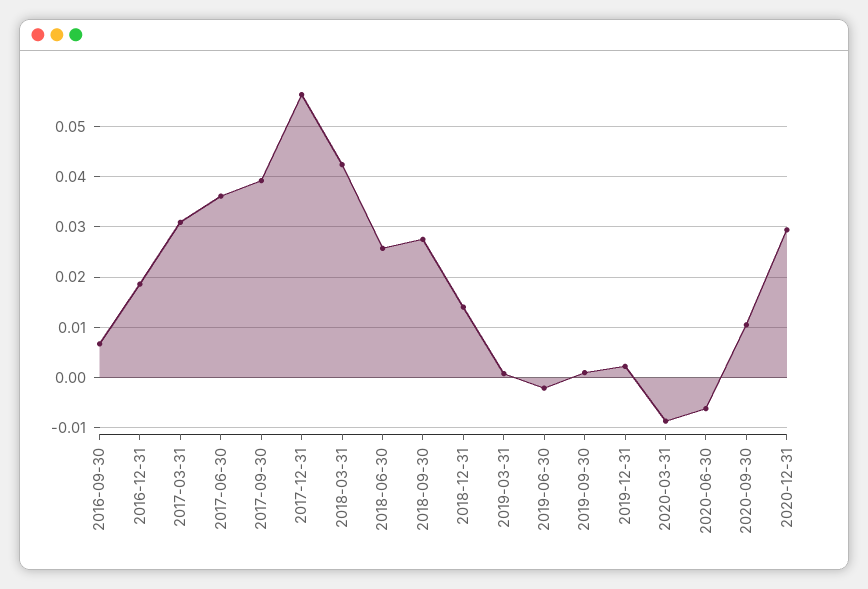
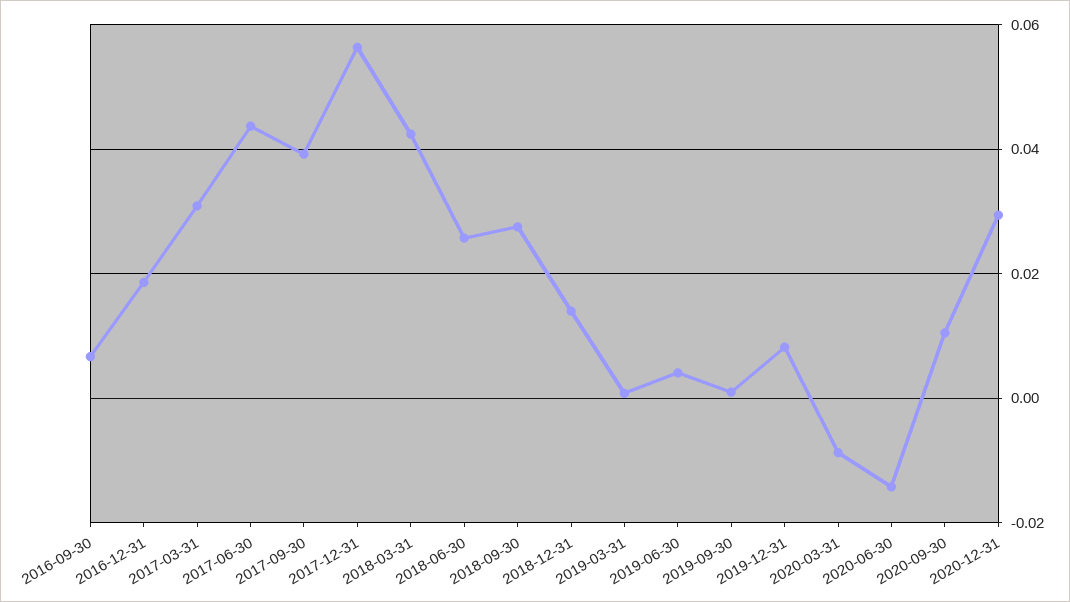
2017-06-30: 0.036 -> 0.044
2019-06-30: -0.002 -> 0.004
2019-12-31: 0.002 -> 0.008
2020-06-30: -0.006 -> -0.014

